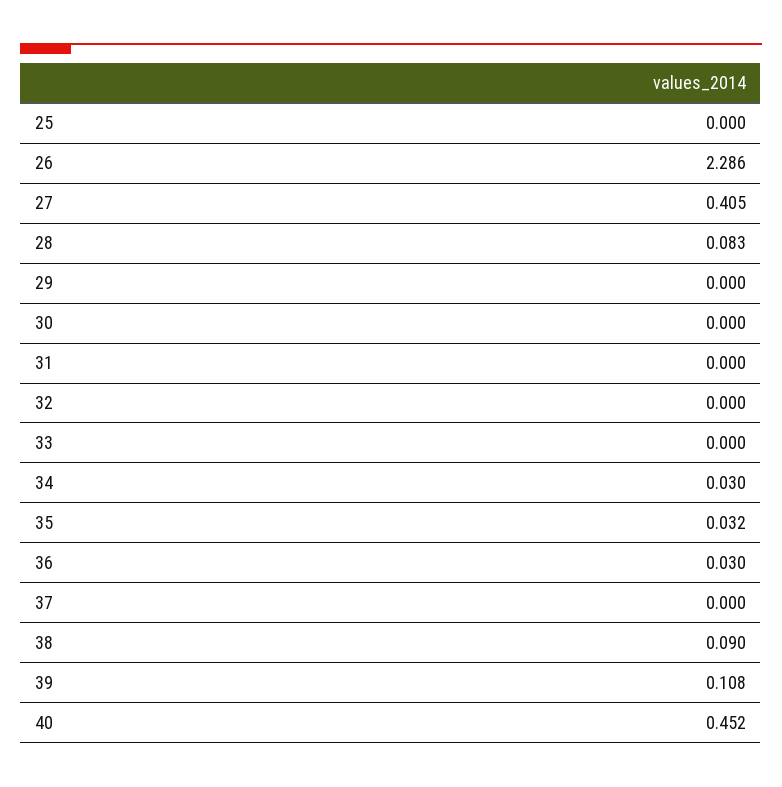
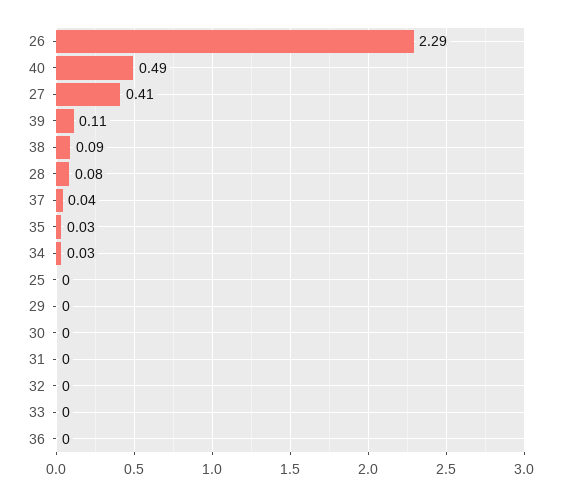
36: 0.03 -> 0
37: 0 -> 0.04
40: 0.452 -> 0.49

